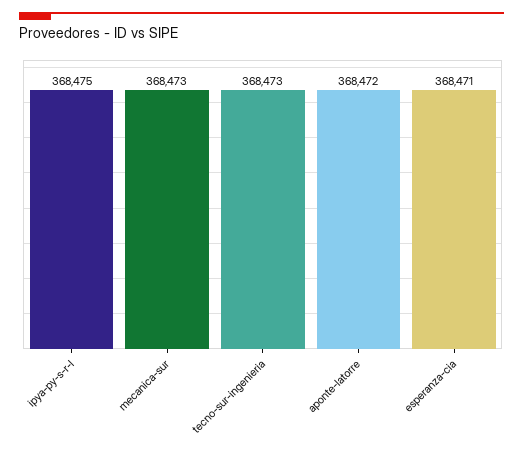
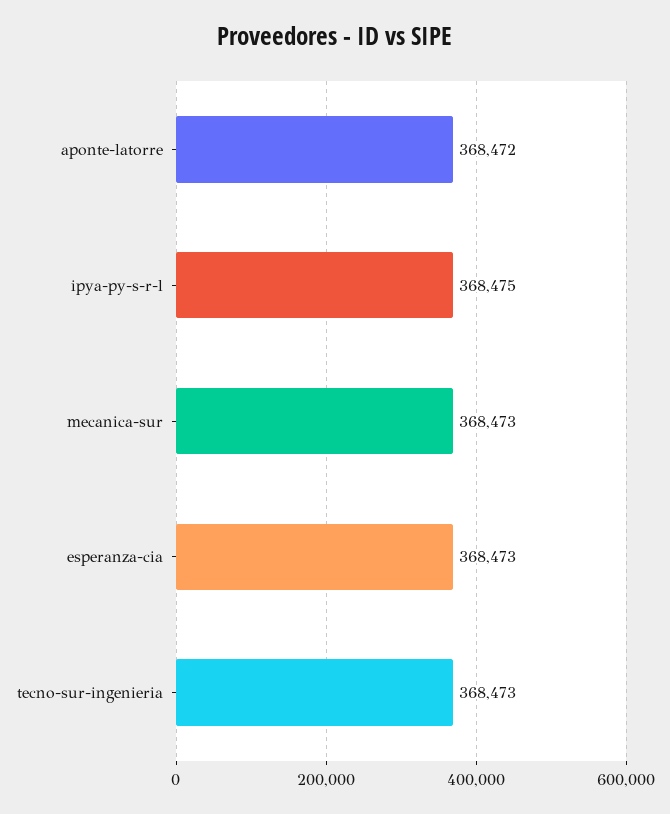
esperanza-cia: 368471 -> 368473

